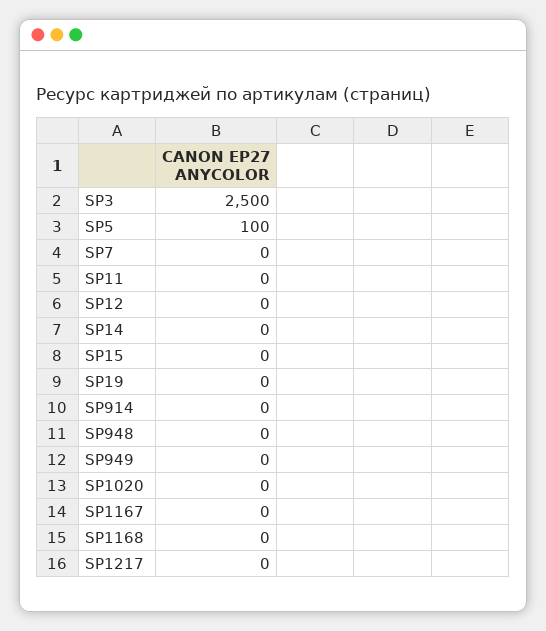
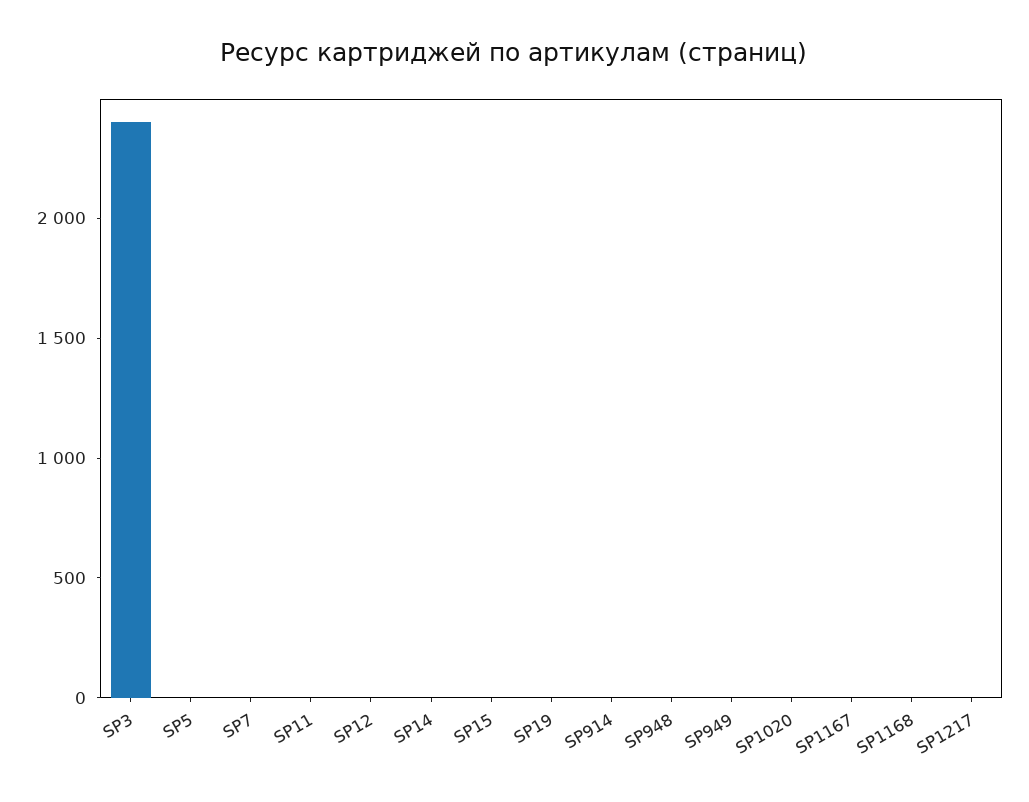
SP3: 2500 -> 2400
SP5: 100 -> 0

